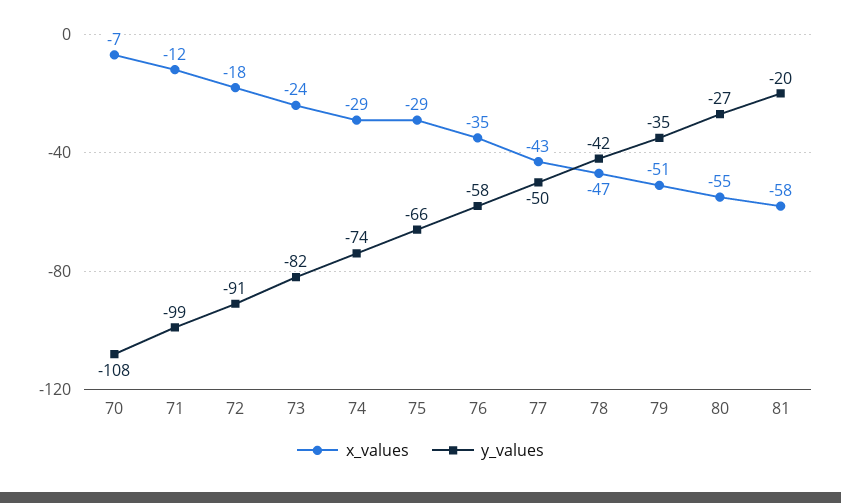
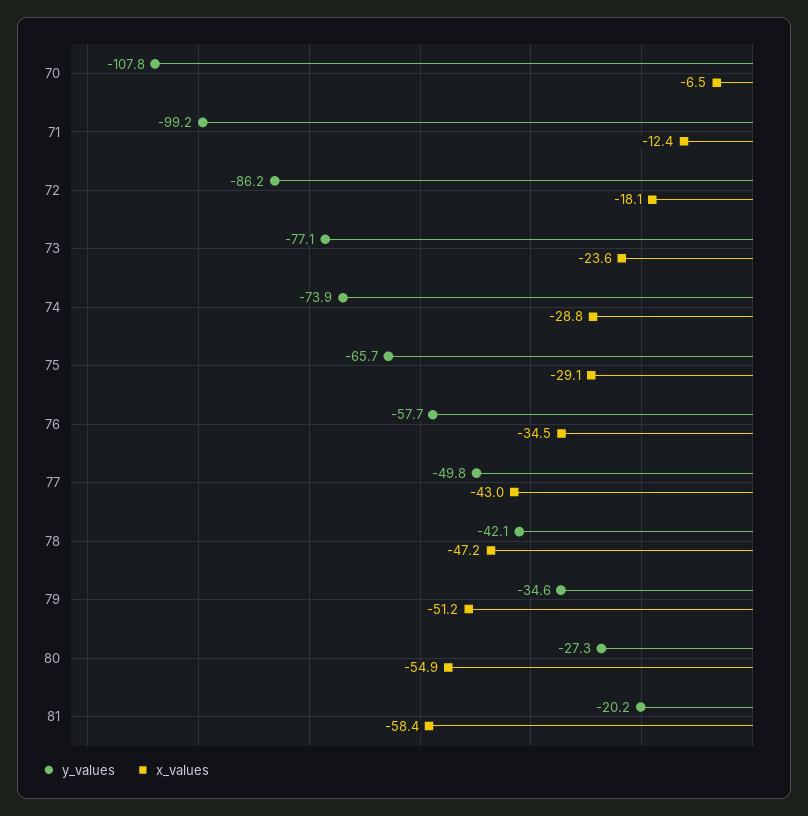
y_values, 72: -91 -> -86.2
y_values, 73: -82 -> -77.1

